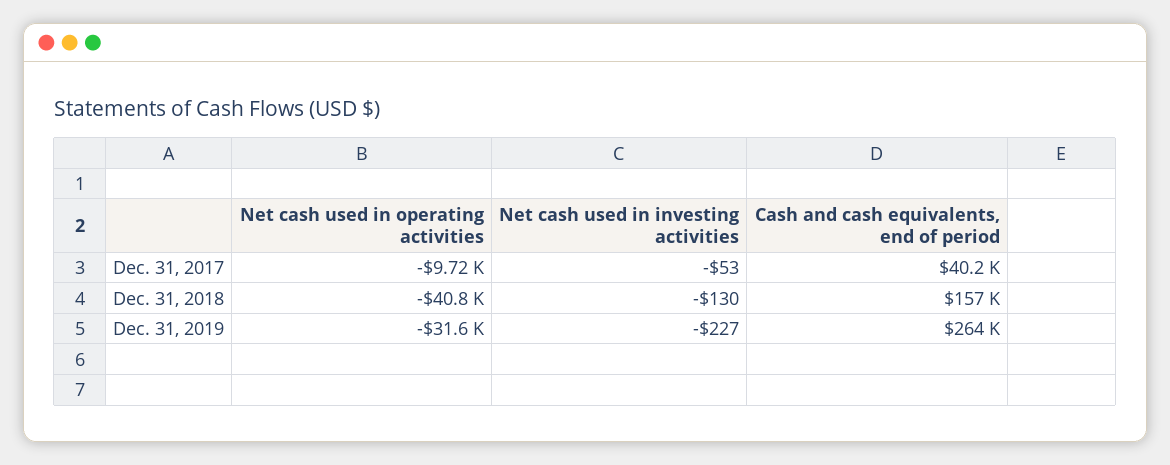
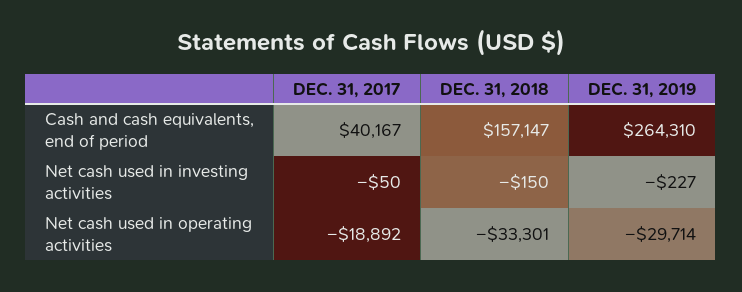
Net cash used in operating activities, Dec. 31, 2017: -9720 -> -18892
Net cash used in investing activities, Dec. 31, 2017: -53 -> -50
Net cash used in operating activities, Dec. 31, 2018: -40800 -> -33301
Net cash used in investing activities, Dec. 31, 2018: -130 -> -150
Net cash used in operating activities, Dec. 31, 2019: -31600 -> -29714

